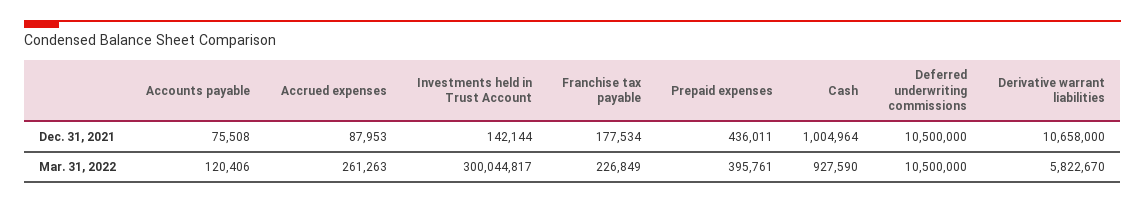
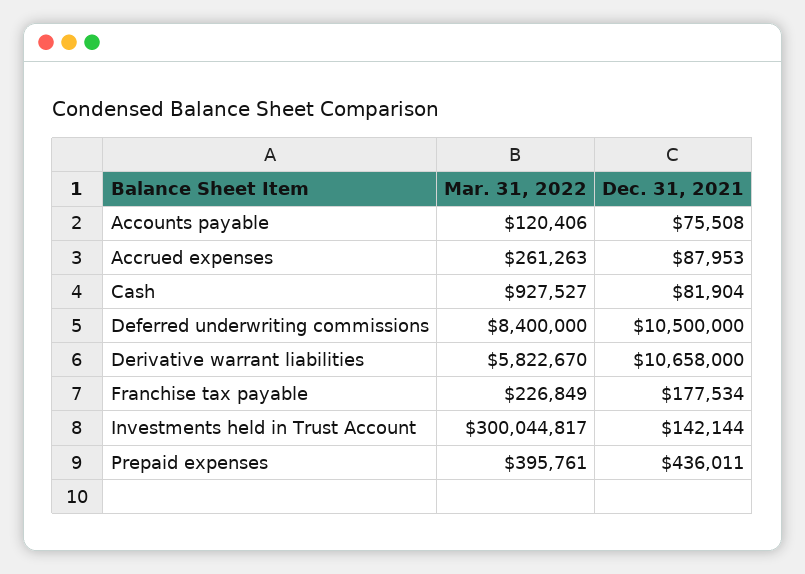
Cash, Dec. 31, 2021: 1004964 -> 81904
Cash, Mar. 31, 2022: 927590 -> 927527
Deferred underwriting commissions, Mar. 31, 2022: 10500000 -> 8400000

